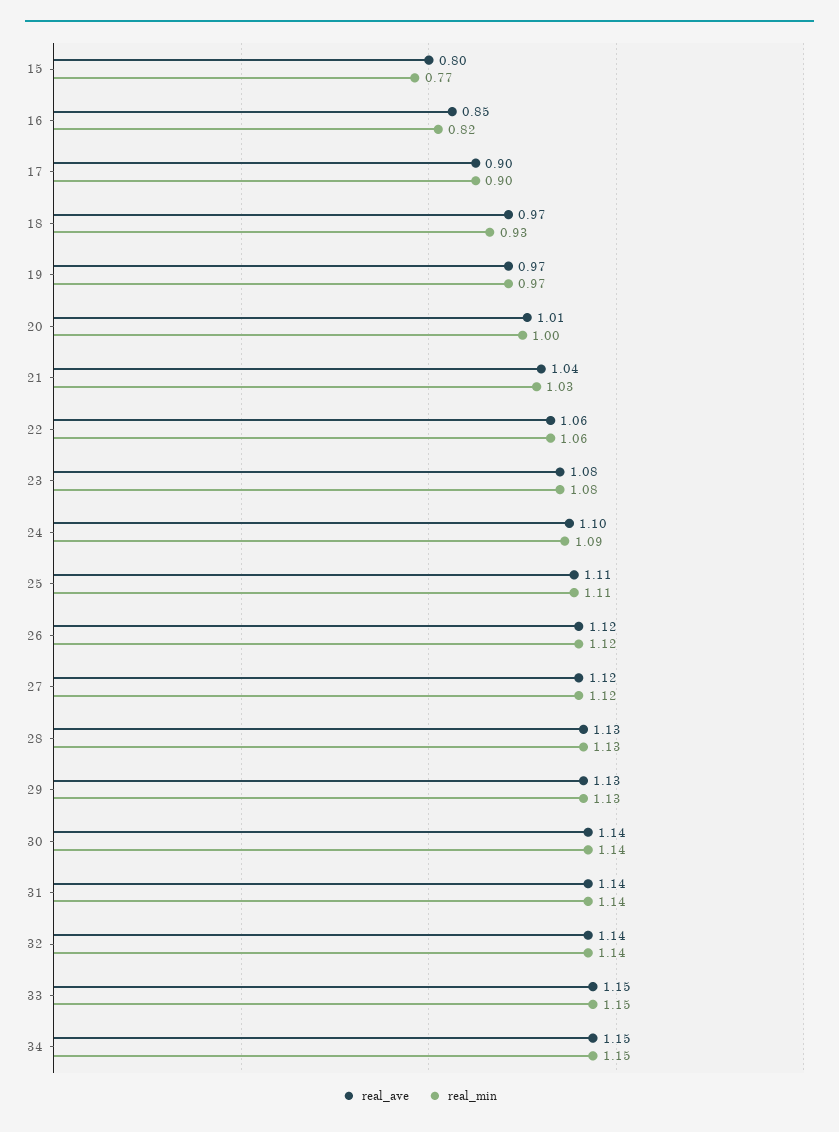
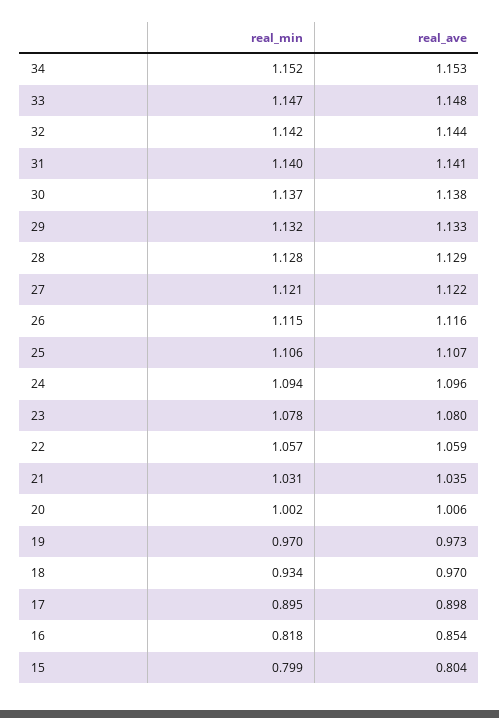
real_min, 15: 0.77 -> 0.799

